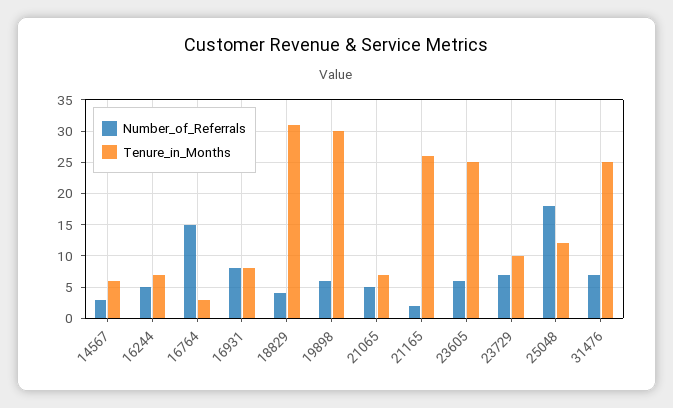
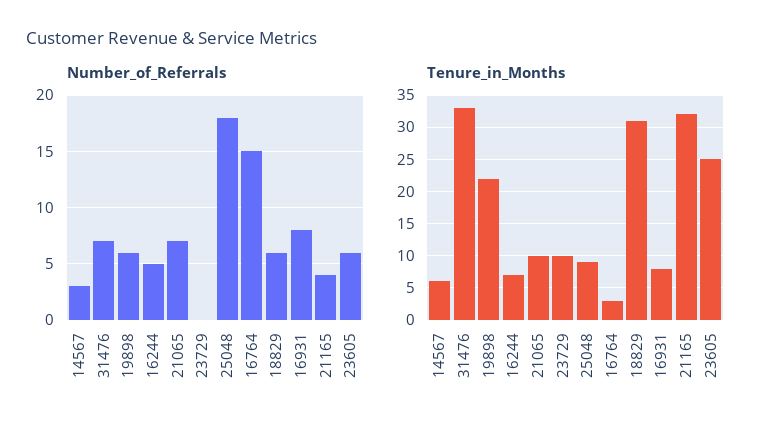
Number_of_Referrals, 18829: 4 -> 6
Tenure_in_Months, 19898: 30 -> 22
Number_of_Referrals, 21065: 5 -> 7
Tenure_in_Months, 21065: 7 -> 10
Number_of_Referrals, 21165: 2 -> 4
Tenure_in_Months, 21165: 26 -> 32
Number_of_Referrals, 23729: 7 -> 0
Tenure_in_Months, 25048: 12 -> 9
Tenure_in_Months, 31476: 25 -> 33

